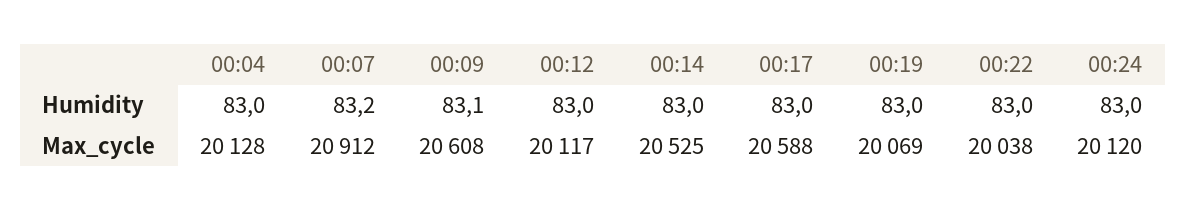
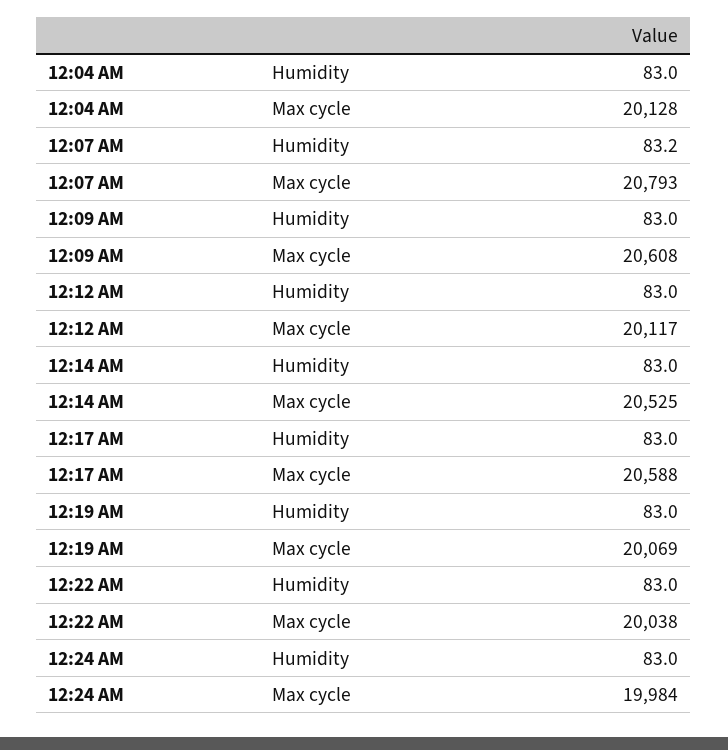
00:09, Humidity: 83.1 -> 83
00:07, Max_cycle: 20912 -> 20793
00:24, Max_cycle: 20120 -> 19984

